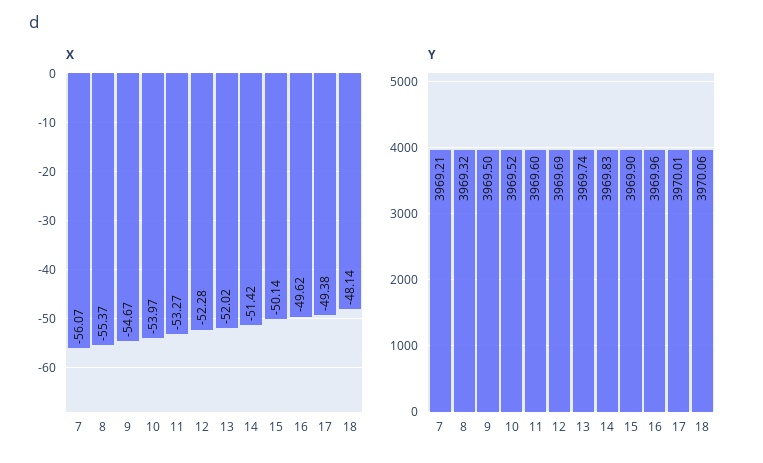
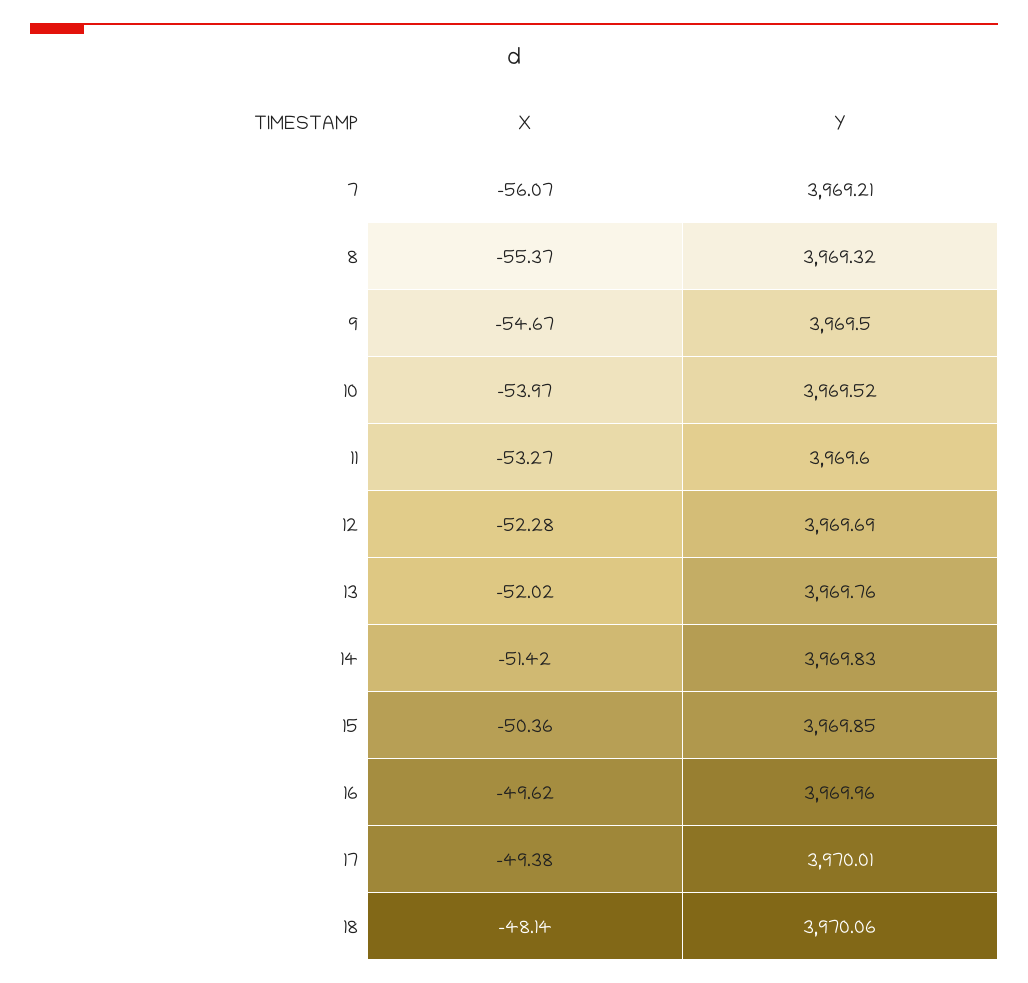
X, 15: -50.14 -> -50.36
Y, 13: 3969.74 -> 3969.76
Y, 15: 3969.9 -> 3969.85

